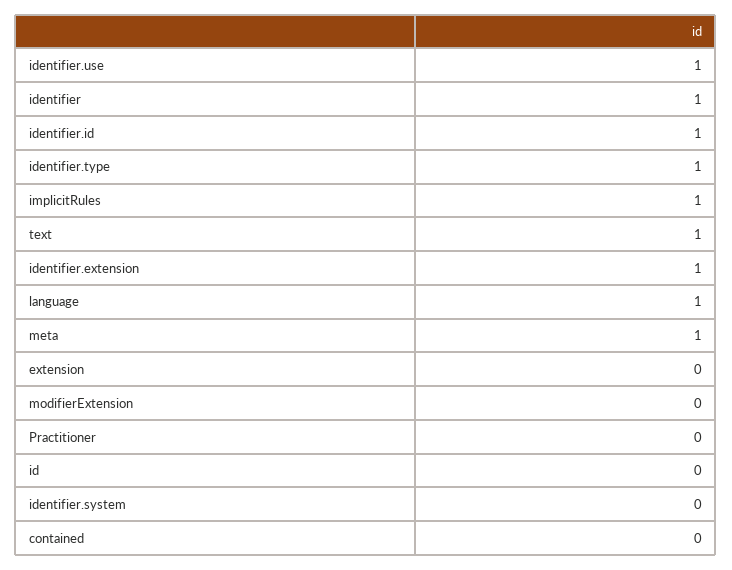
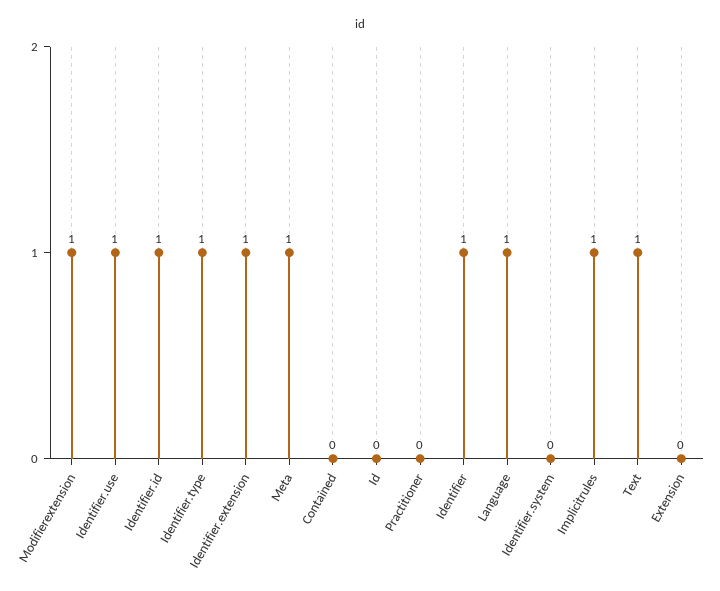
modifierExtension: 0 -> 1

